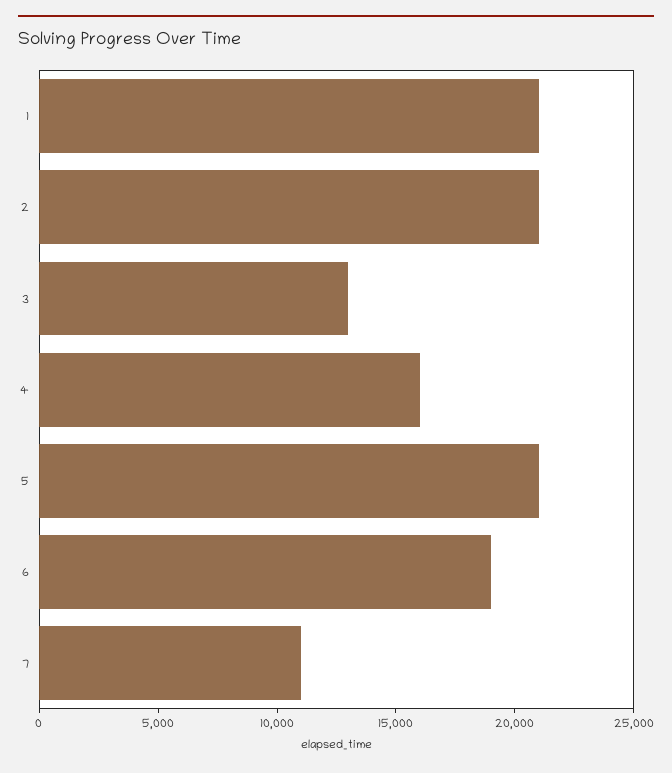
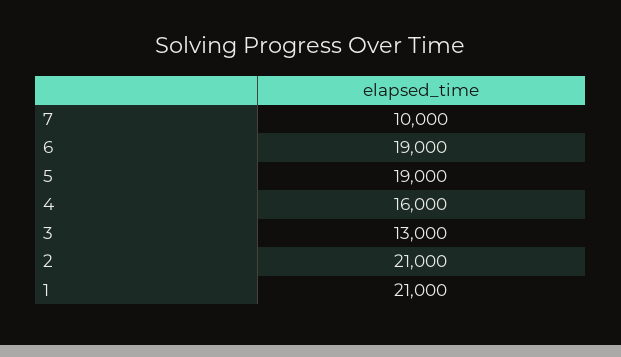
5: 21000 -> 19000
7: 11000 -> 10000

